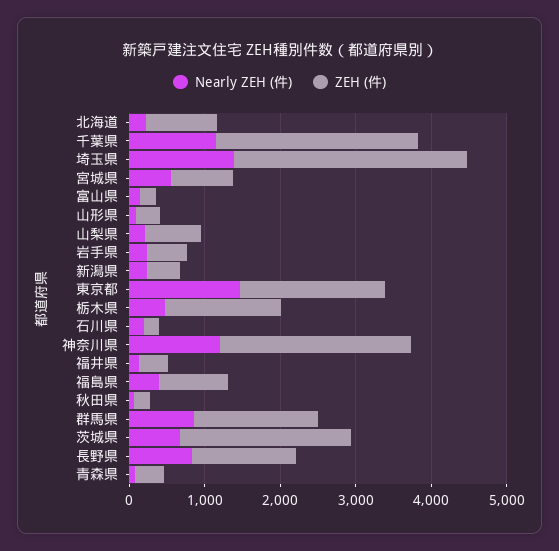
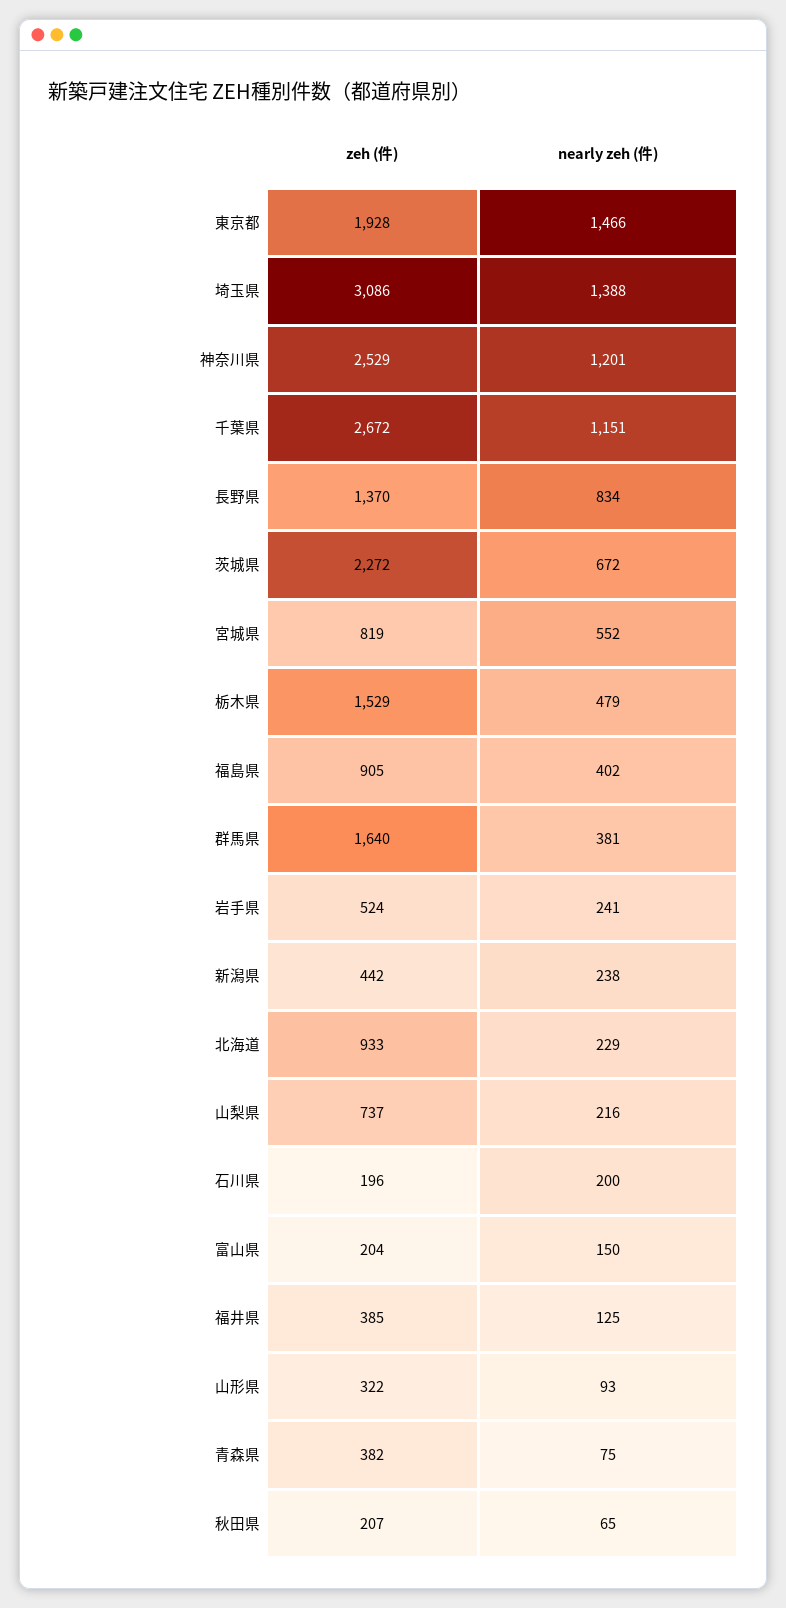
Nearly ZEH (件), 群馬県: 800 -> 381

